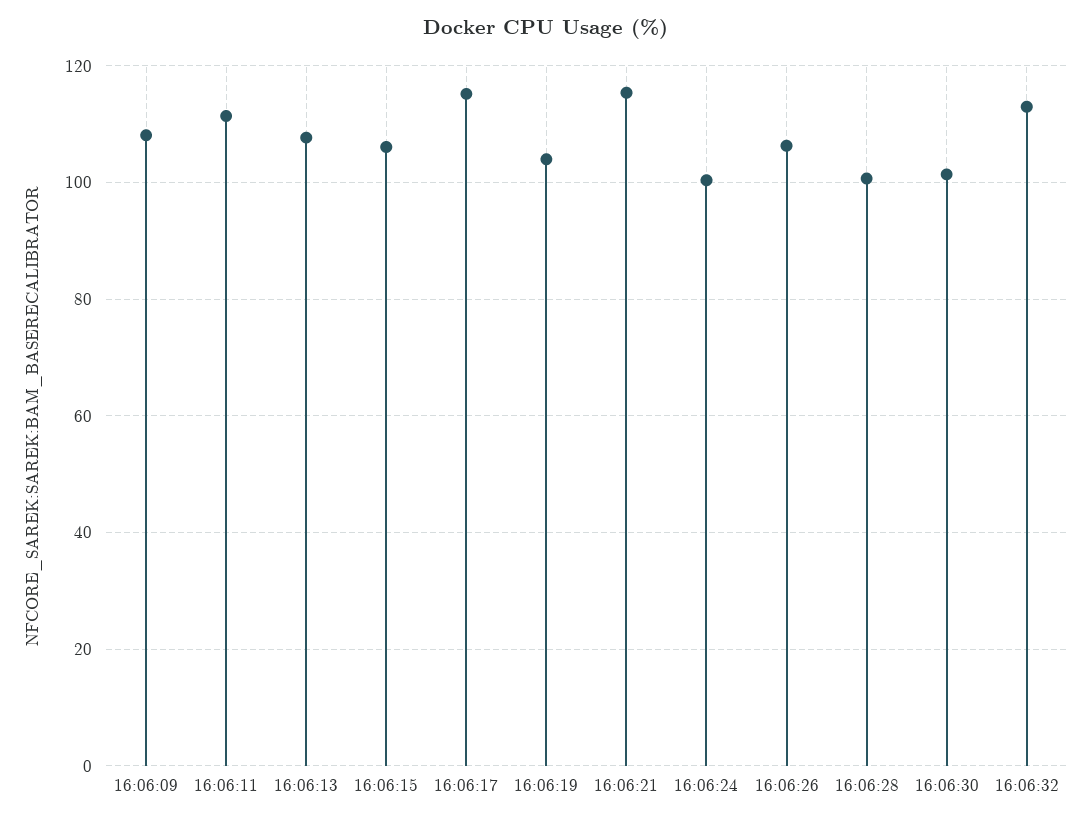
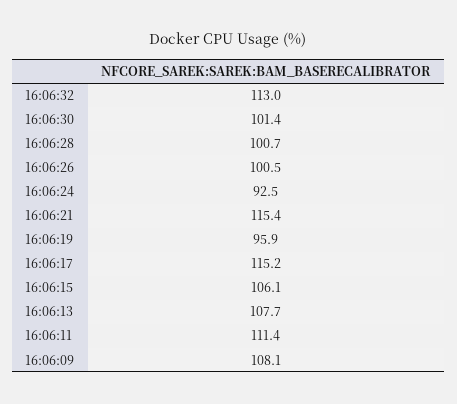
16:06:19: 104 -> 95.9
16:06:24: 100 -> 92.5
16:06:26: 106 -> 100.5

